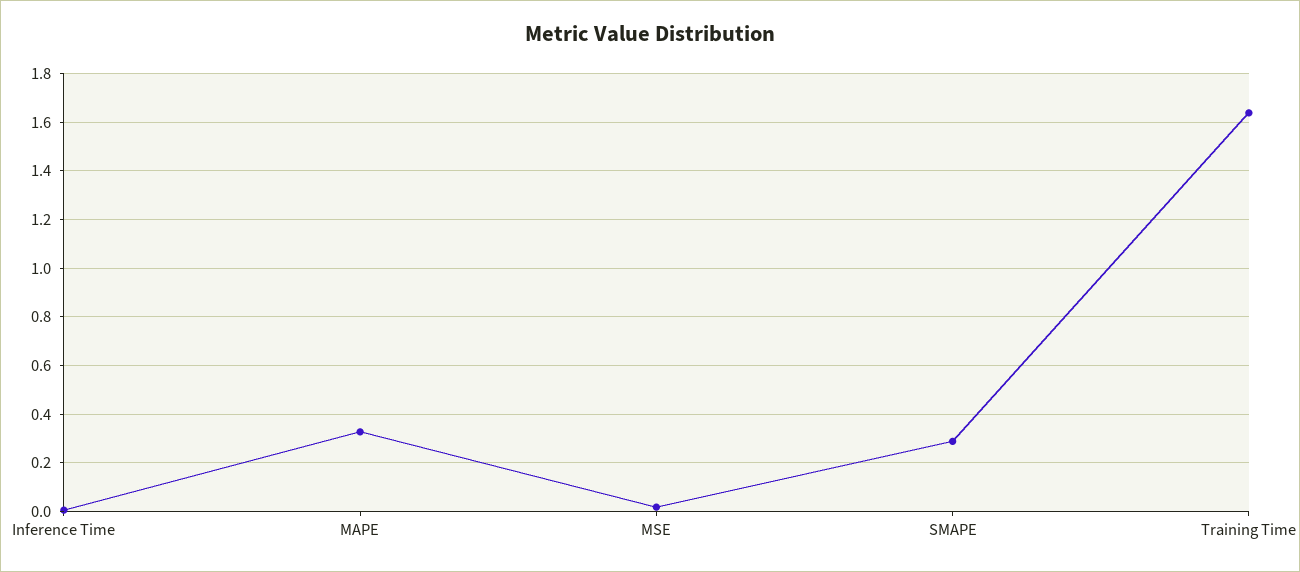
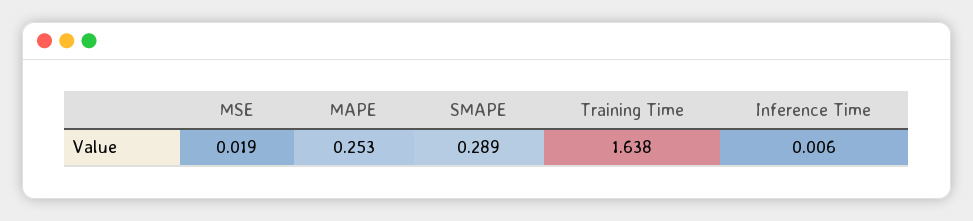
MAPE: 0.325 -> 0.253

